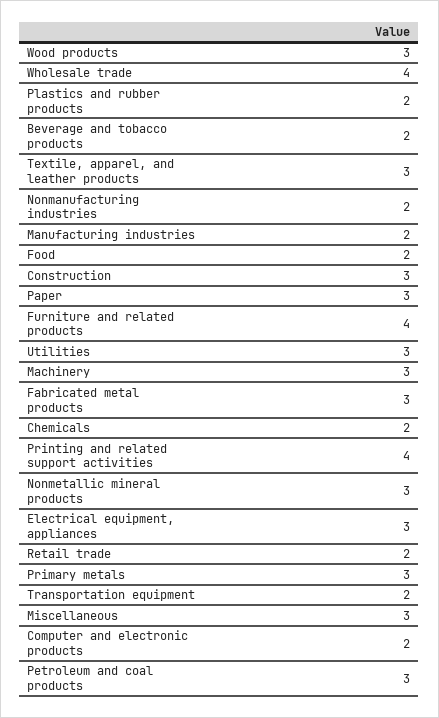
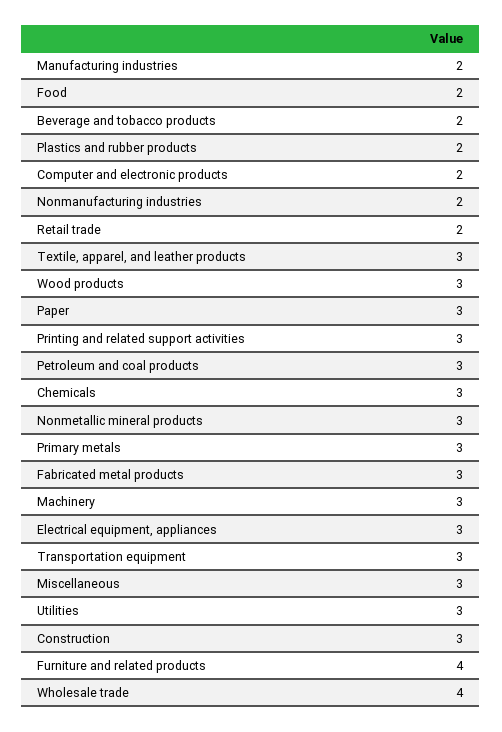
Chemicals: 2 -> 3
Printing and related support activities: 4 -> 3
Transportation equipment: 2 -> 3

